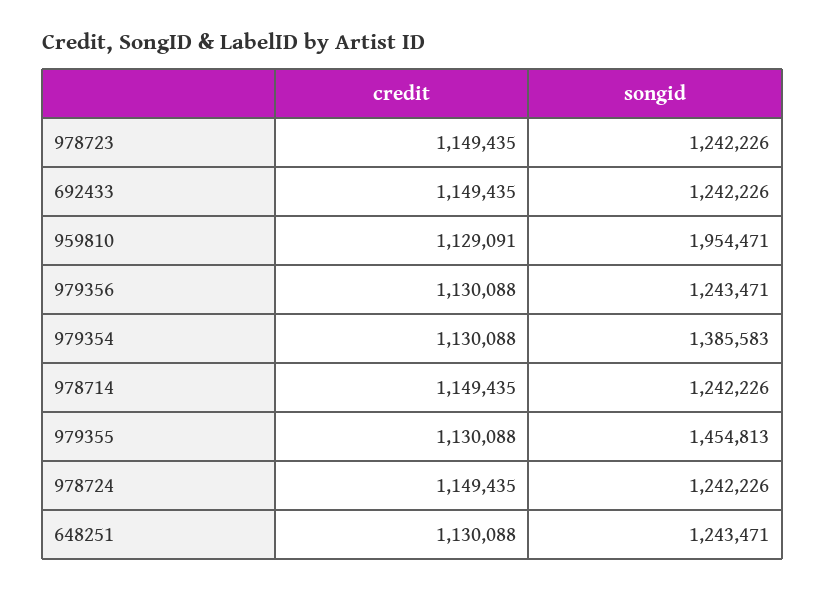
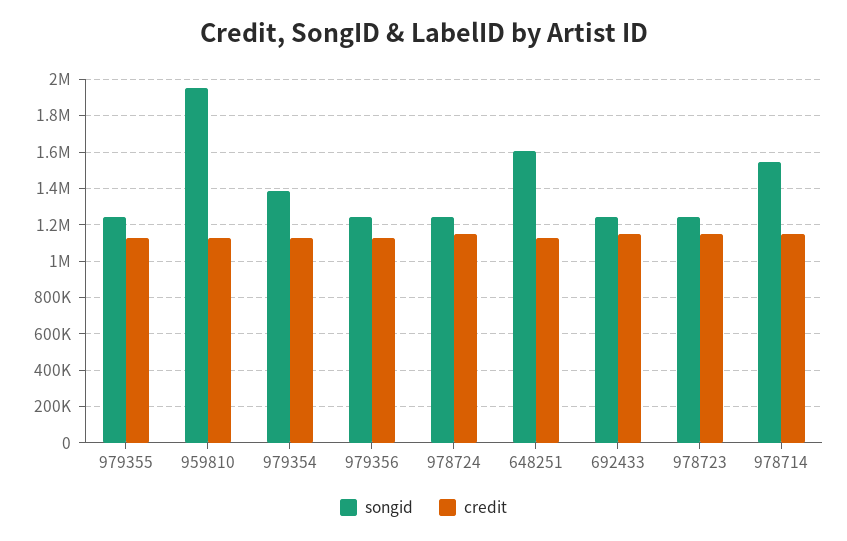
songid, 978714: 1242226 -> 1550000
songid, 979355: 1454813 -> 1250000
songid, 648251: 1243471 -> 1600000

